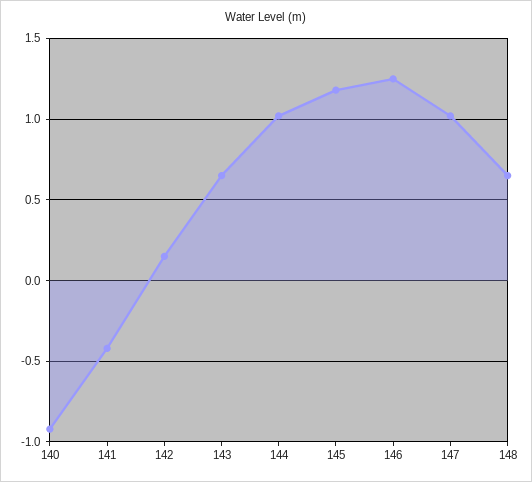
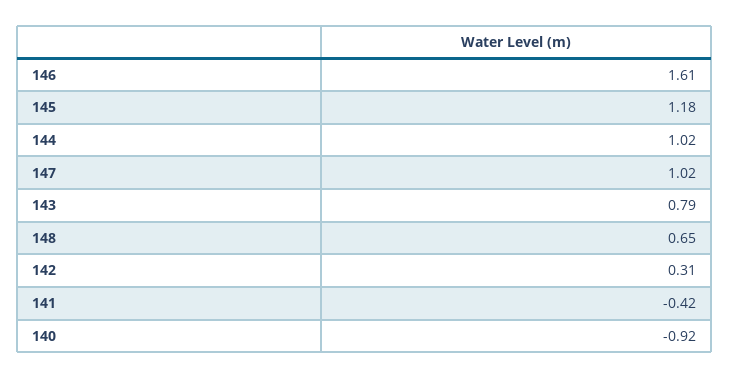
142: 0.15 -> 0.31
143: 0.65 -> 0.79
146: 1.25 -> 1.61

